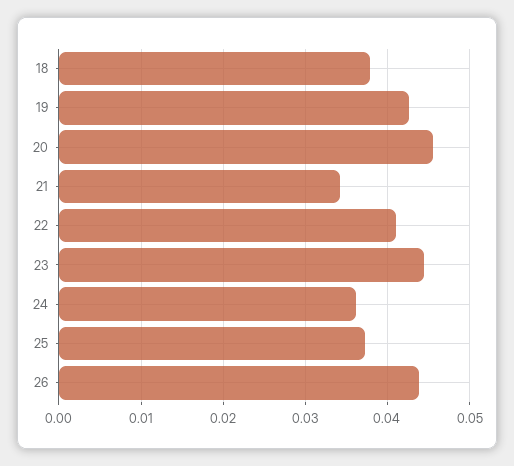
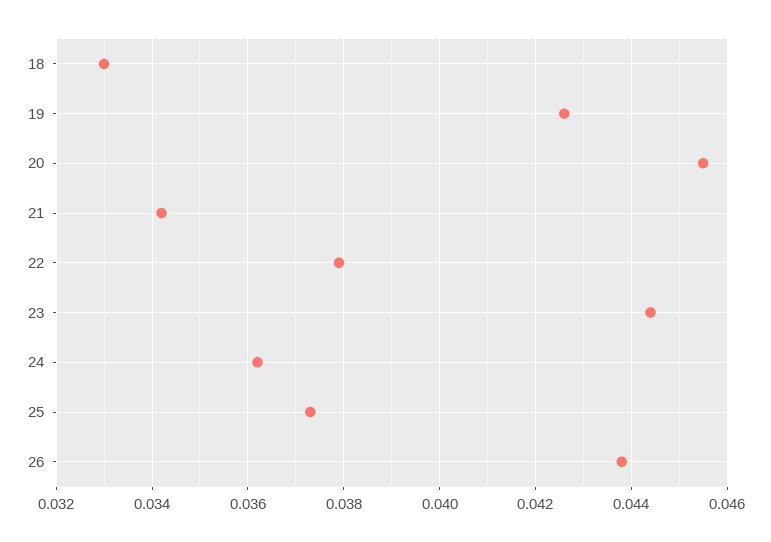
18: 0.038 -> 0.033
22: 0.041 -> 0.038

